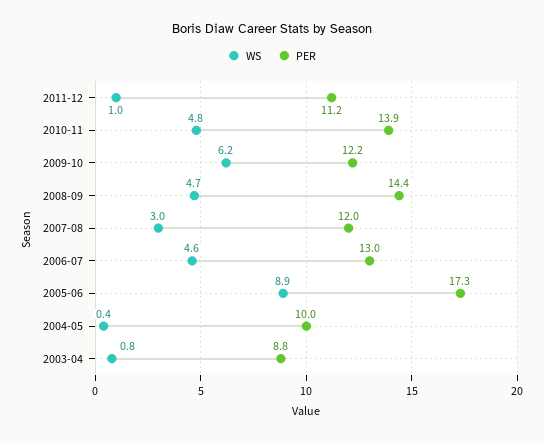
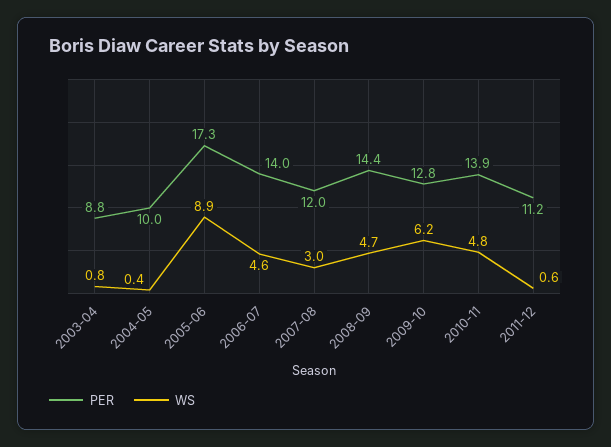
WS, 2011-12: 1 -> 0.6
PER, 2009-10: 12.2 -> 12.8
PER, 2006-07: 13 -> 14

